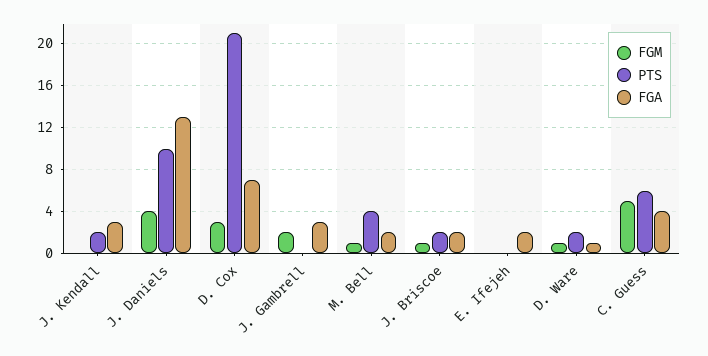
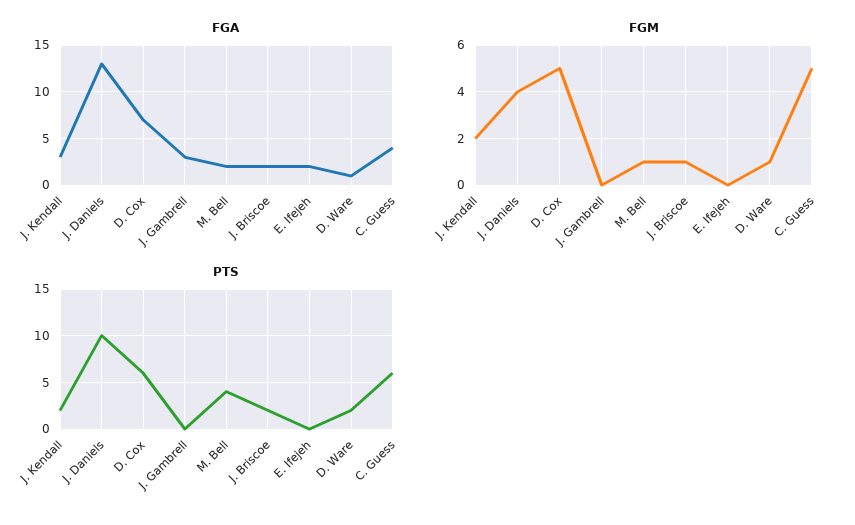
FGM, J. Kendall: 0 -> 2
FGM, D. Cox: 3 -> 5
PTS, D. Cox: 21 -> 6
FGM, J. Gambrell: 2 -> 0

